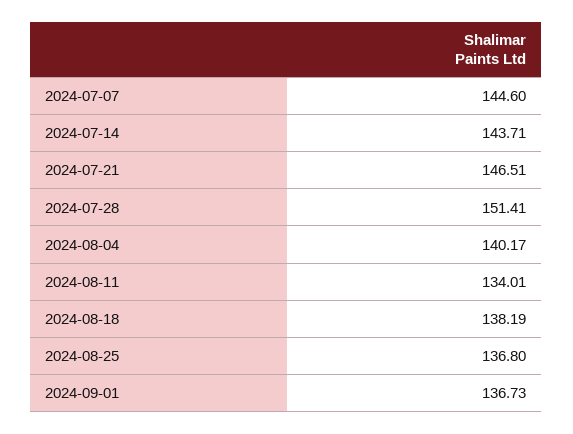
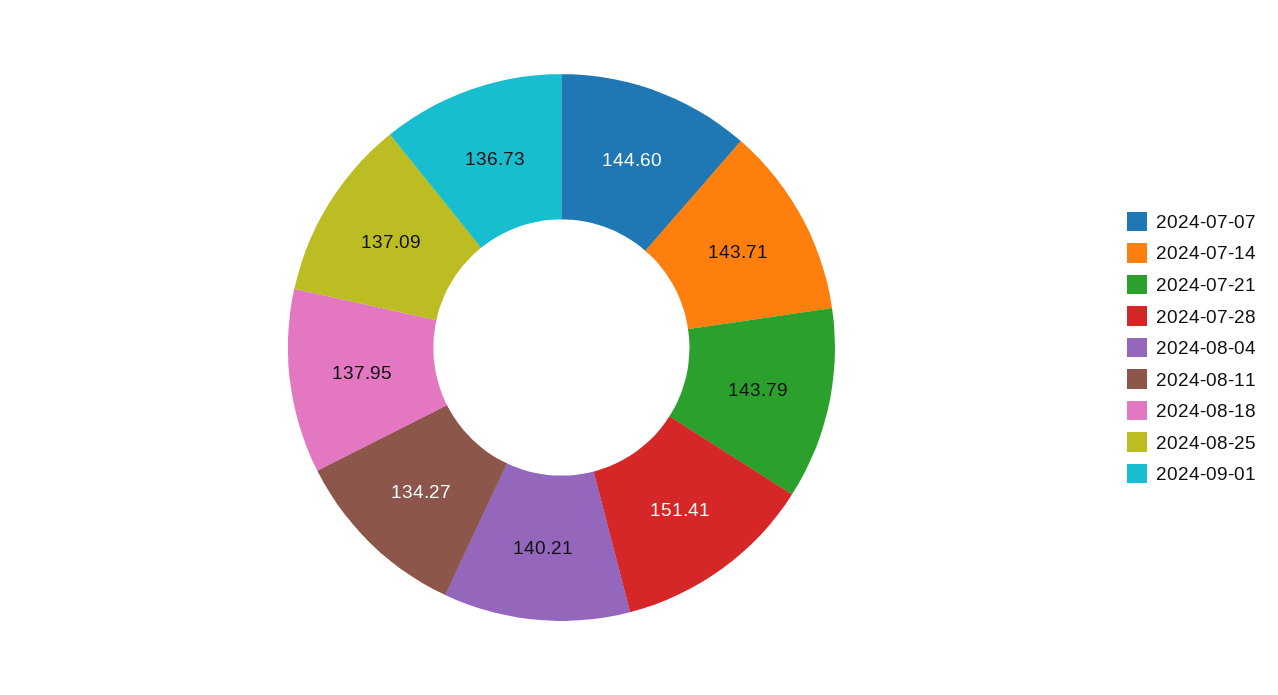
2024-07-21: 146.51 -> 143.79
2024-08-04: 140.17 -> 140.21
2024-08-11: 134.01 -> 134.27
2024-08-18: 138.19 -> 137.95
2024-08-25: 136.8 -> 137.09

